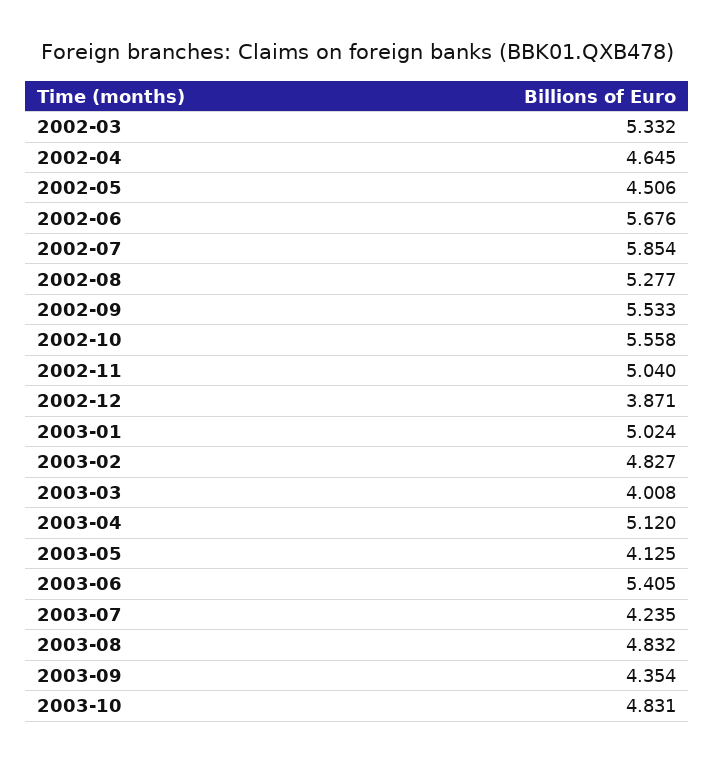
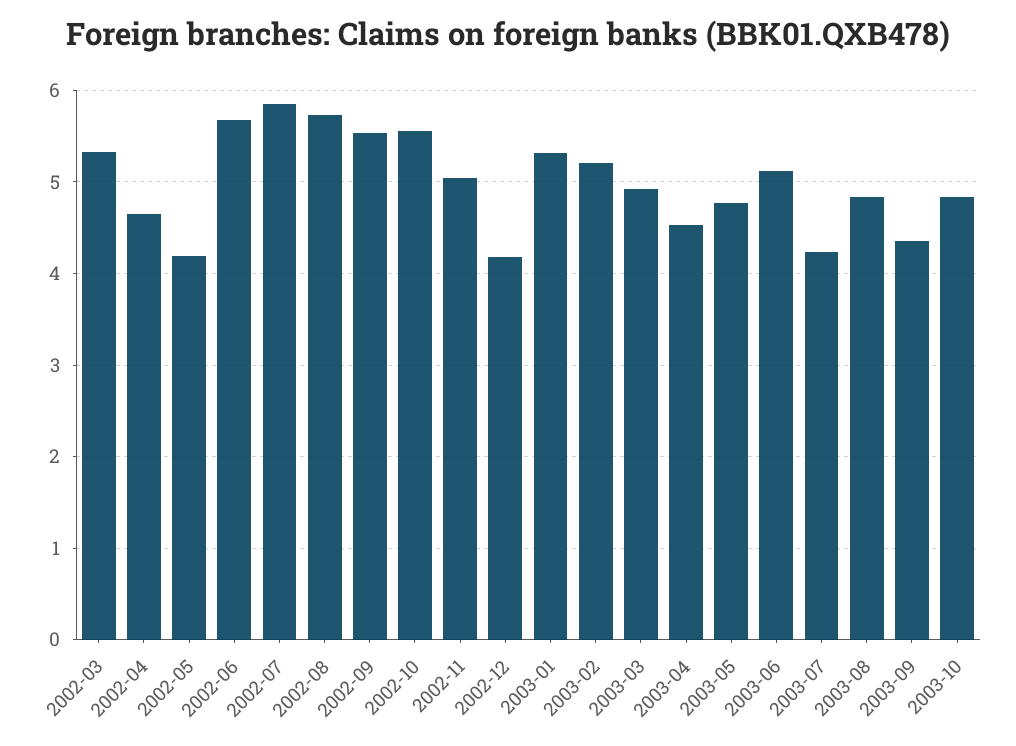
2002-05: 4.506 -> 4.2
2002-08: 5.277 -> 5.7
2002-12: 3.871 -> 4.2
2003-01: 5.024 -> 5.3
2003-02: 4.827 -> 5.2
2003-03: 4.008 -> 4.9
2003-04: 5.12 -> 4.5
2003-05: 4.125 -> 4.8
2003-06: 5.405 -> 5.1

